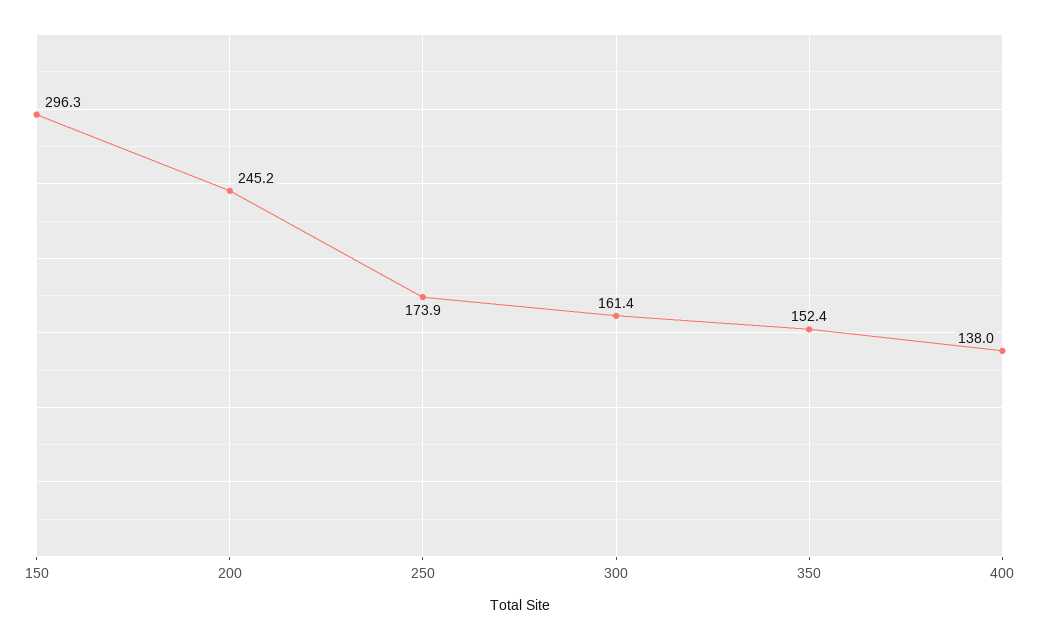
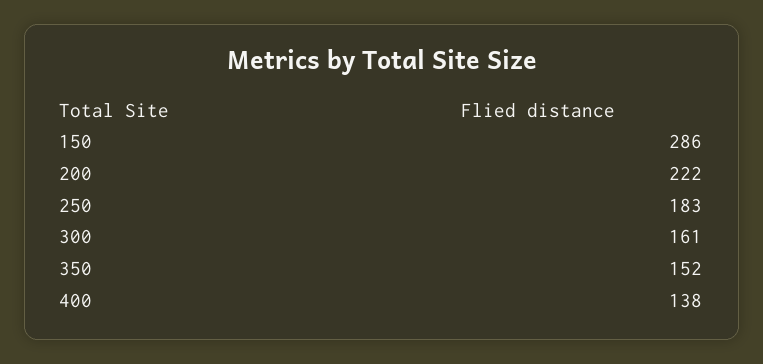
150: 296.3 -> 286
200: 245.2 -> 222
250: 173.9 -> 183

